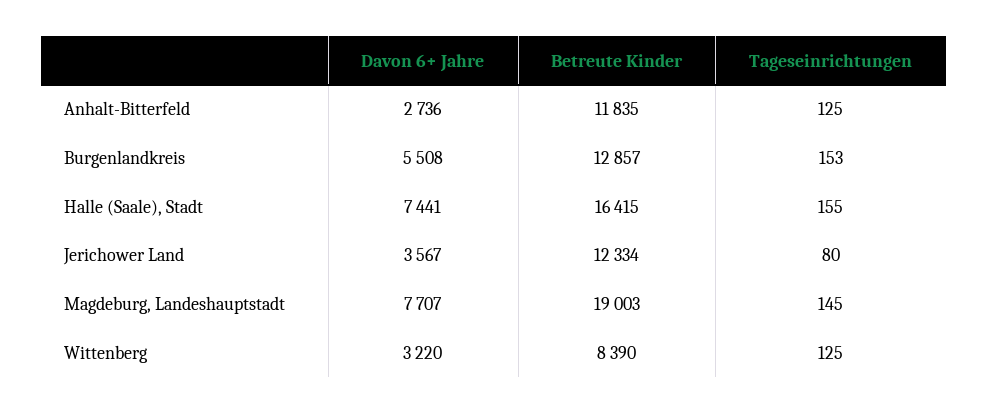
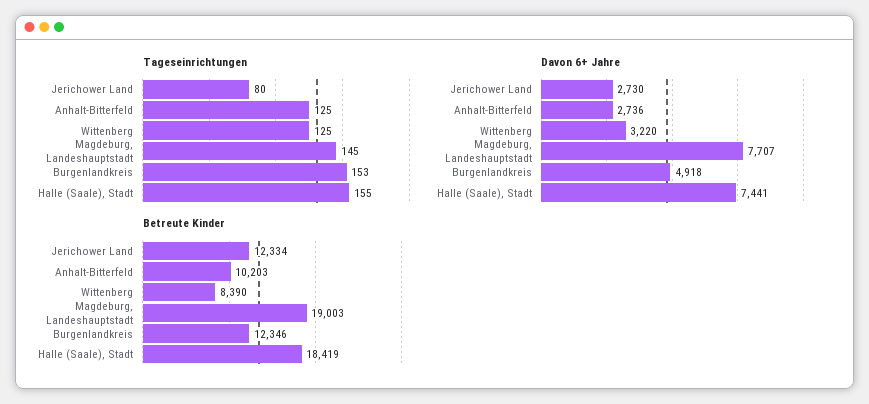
Betreute Kinder, Anhalt-Bitterfeld: 11835 -> 10203
Davon 6+ Jahre, Burgenlandkreis: 5508 -> 4918
Betreute Kinder, Burgenlandkreis: 12857 -> 12346
Betreute Kinder, Halle (Saale), Stadt: 16415 -> 18419
Davon 6+ Jahre, Jerichower Land: 3567 -> 2730

